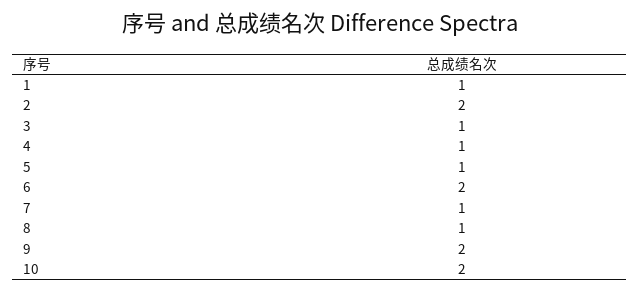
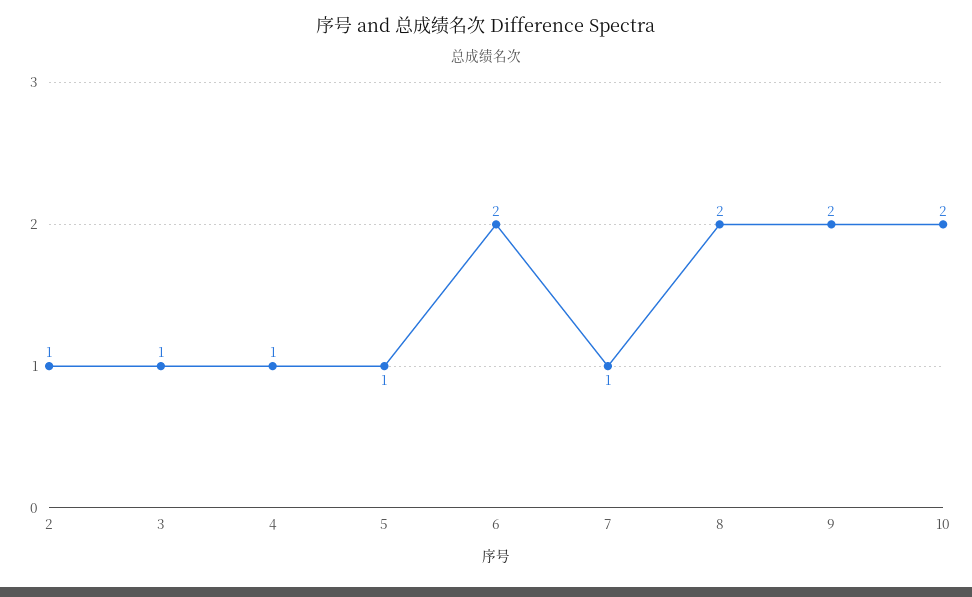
1: 1 -> none
2: 2 -> 1
8: 1 -> 2

